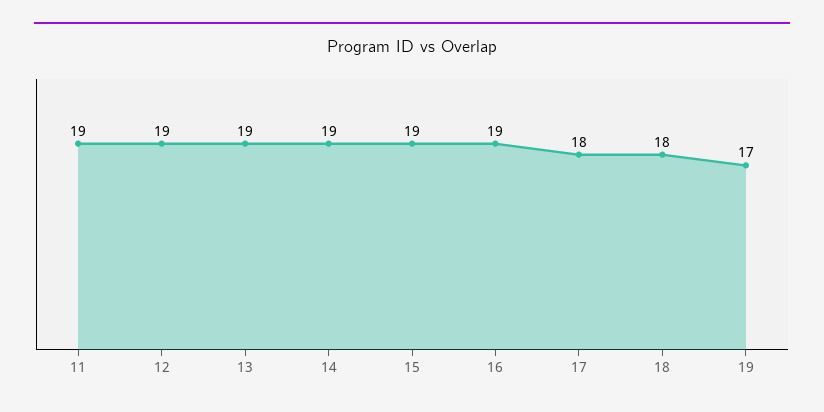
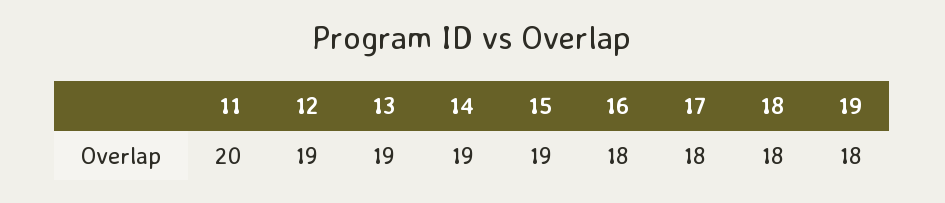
11: 19 -> 20
16: 19 -> 18
19: 17 -> 18

